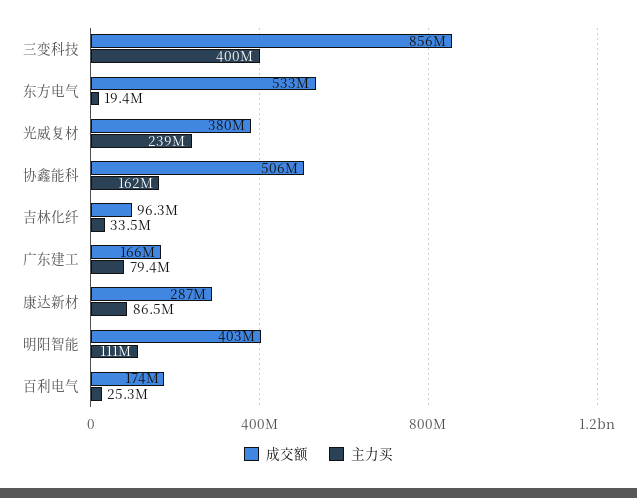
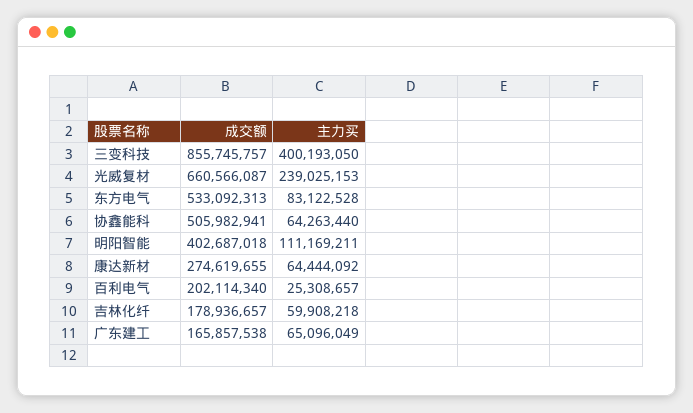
主力买, 东方电气: 19400000 -> 83122528
成交额, 光威复材: 380000000 -> 660566087
主力买, 协鑫能科: 162000000 -> 64263440
成交额, 吉林化纤: 96300000 -> 178936657
主力买, 吉林化纤: 33500000 -> 59908218
主力买, 广东建工: 79400000 -> 65096049
成交额, 康达新材: 287000000 -> 274619655
主力买, 康达新材: 86500000 -> 64444092
成交额, 百利电气: 174000000 -> 202114340

